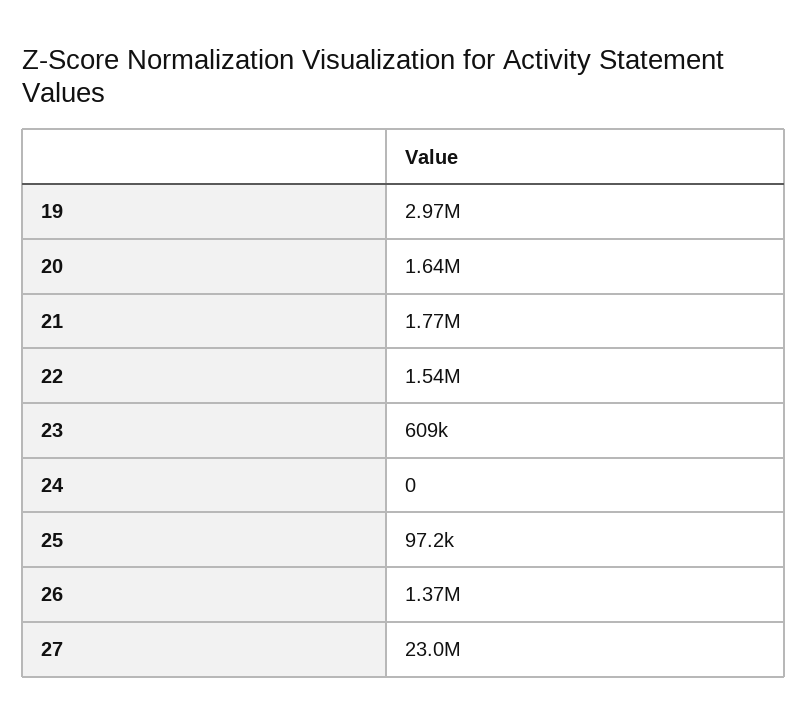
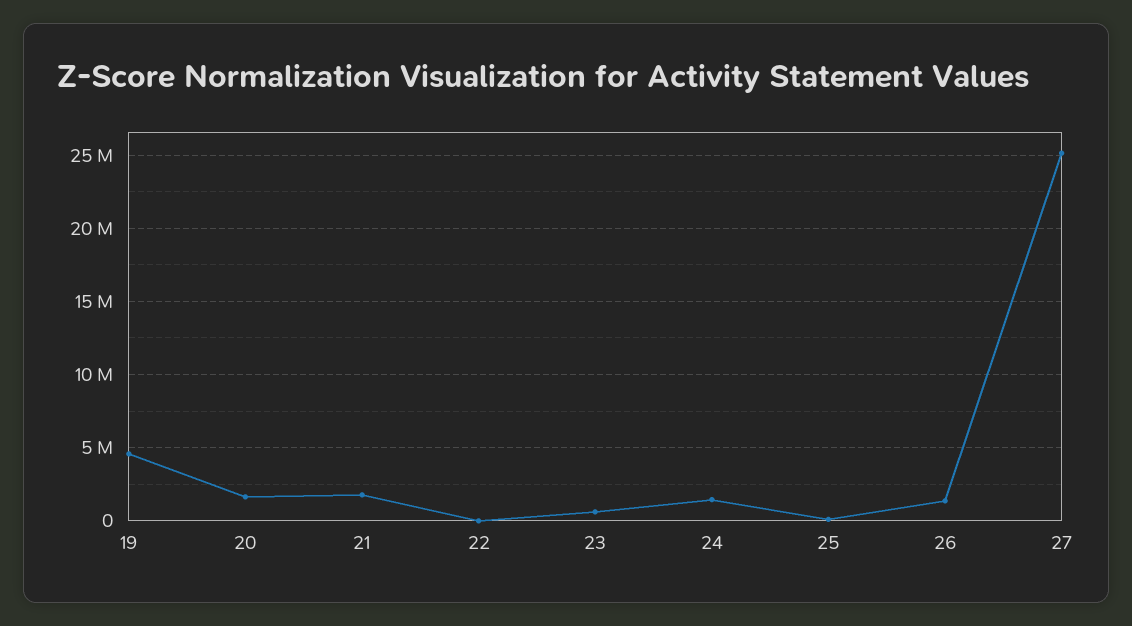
19: 2970000 -> 4500000
22: 1540000 -> 0
24: 0 -> 1500000
27: 23000000 -> 25000000

